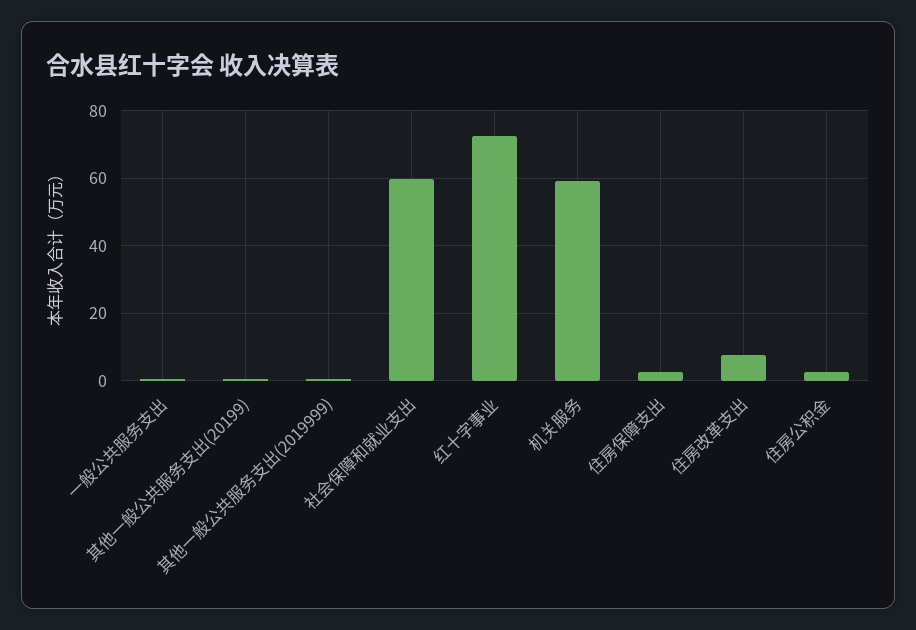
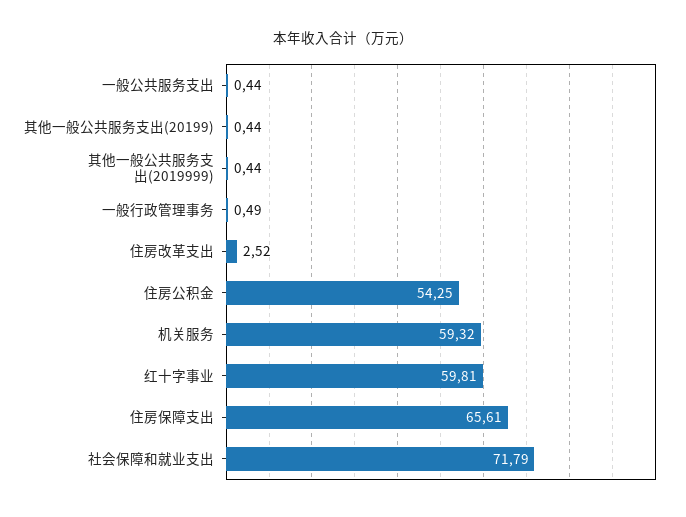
社会保障和就业支出: 60 -> 71.79
红十字事业: 72 -> 59.81
住房保障支出: 2 -> 65.61
住房改革支出: 8 -> 2.52
住房公积金: 2 -> 54.25
一般行政管理事务: none -> 0.49

